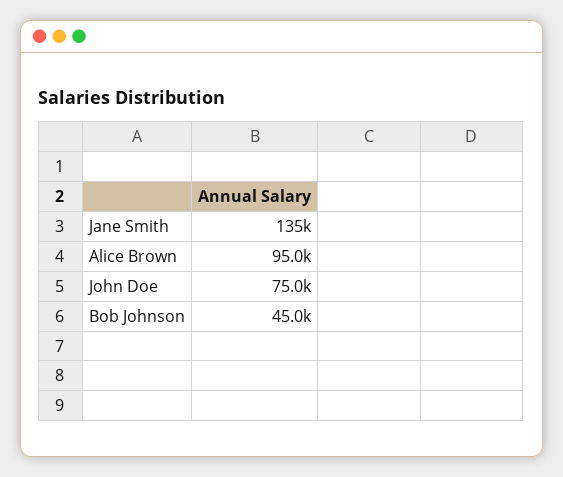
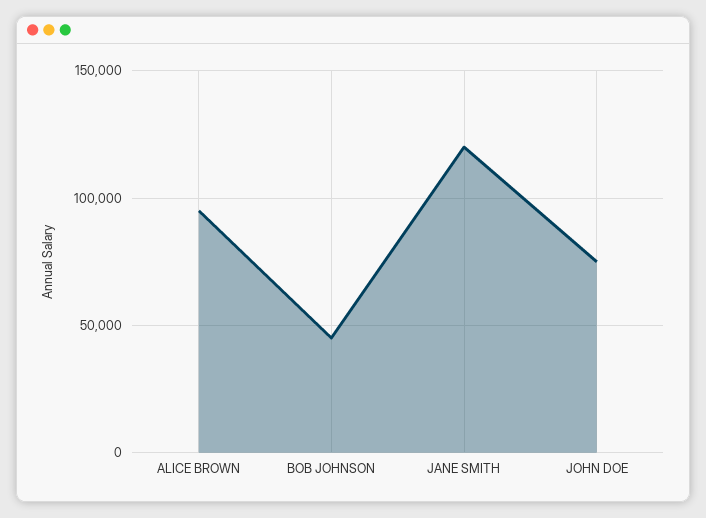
Jane Smith: 135000 -> 120000

